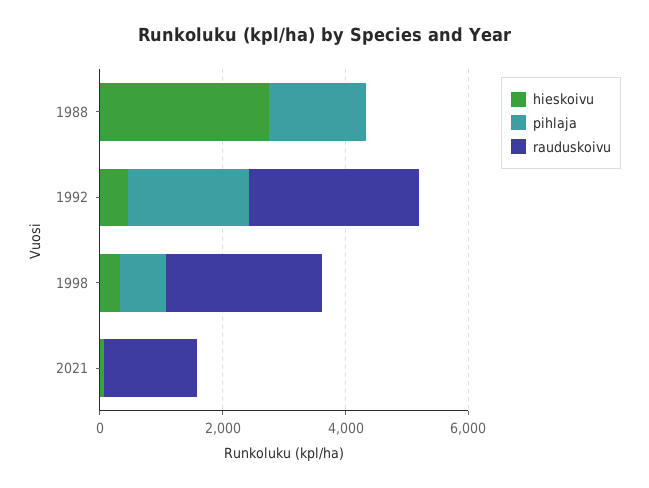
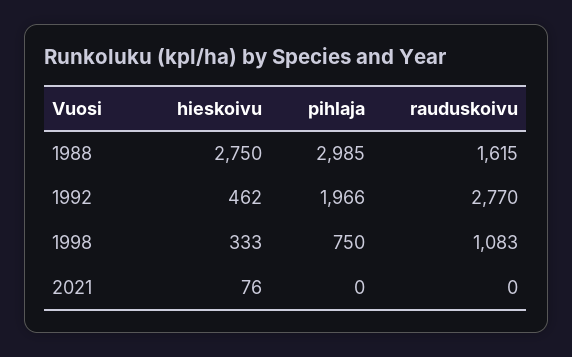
pihlaja, 1988: 1500 -> 2985
rauduskoivu, 1988: 0 -> 1615
rauduskoivu, 1998: 2500 -> 1083
rauduskoivu, 2021: 1500 -> 0

